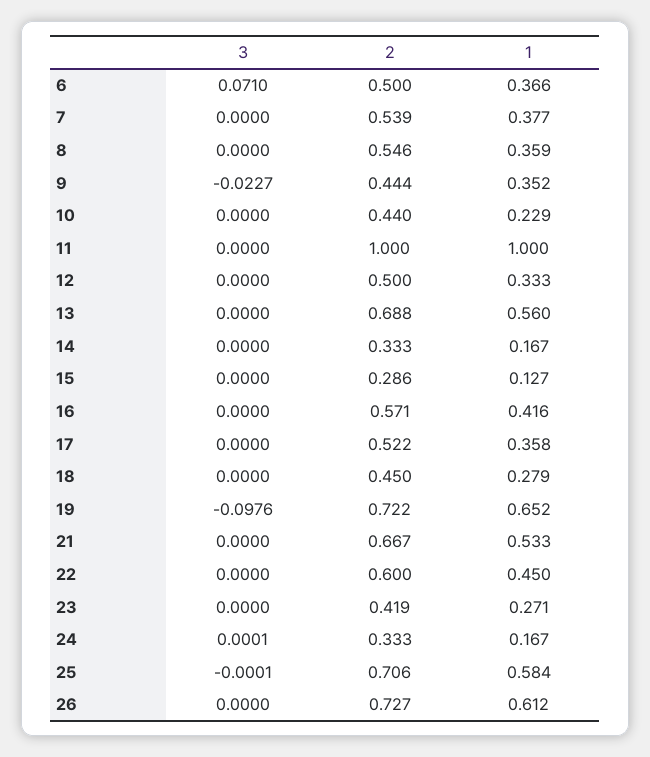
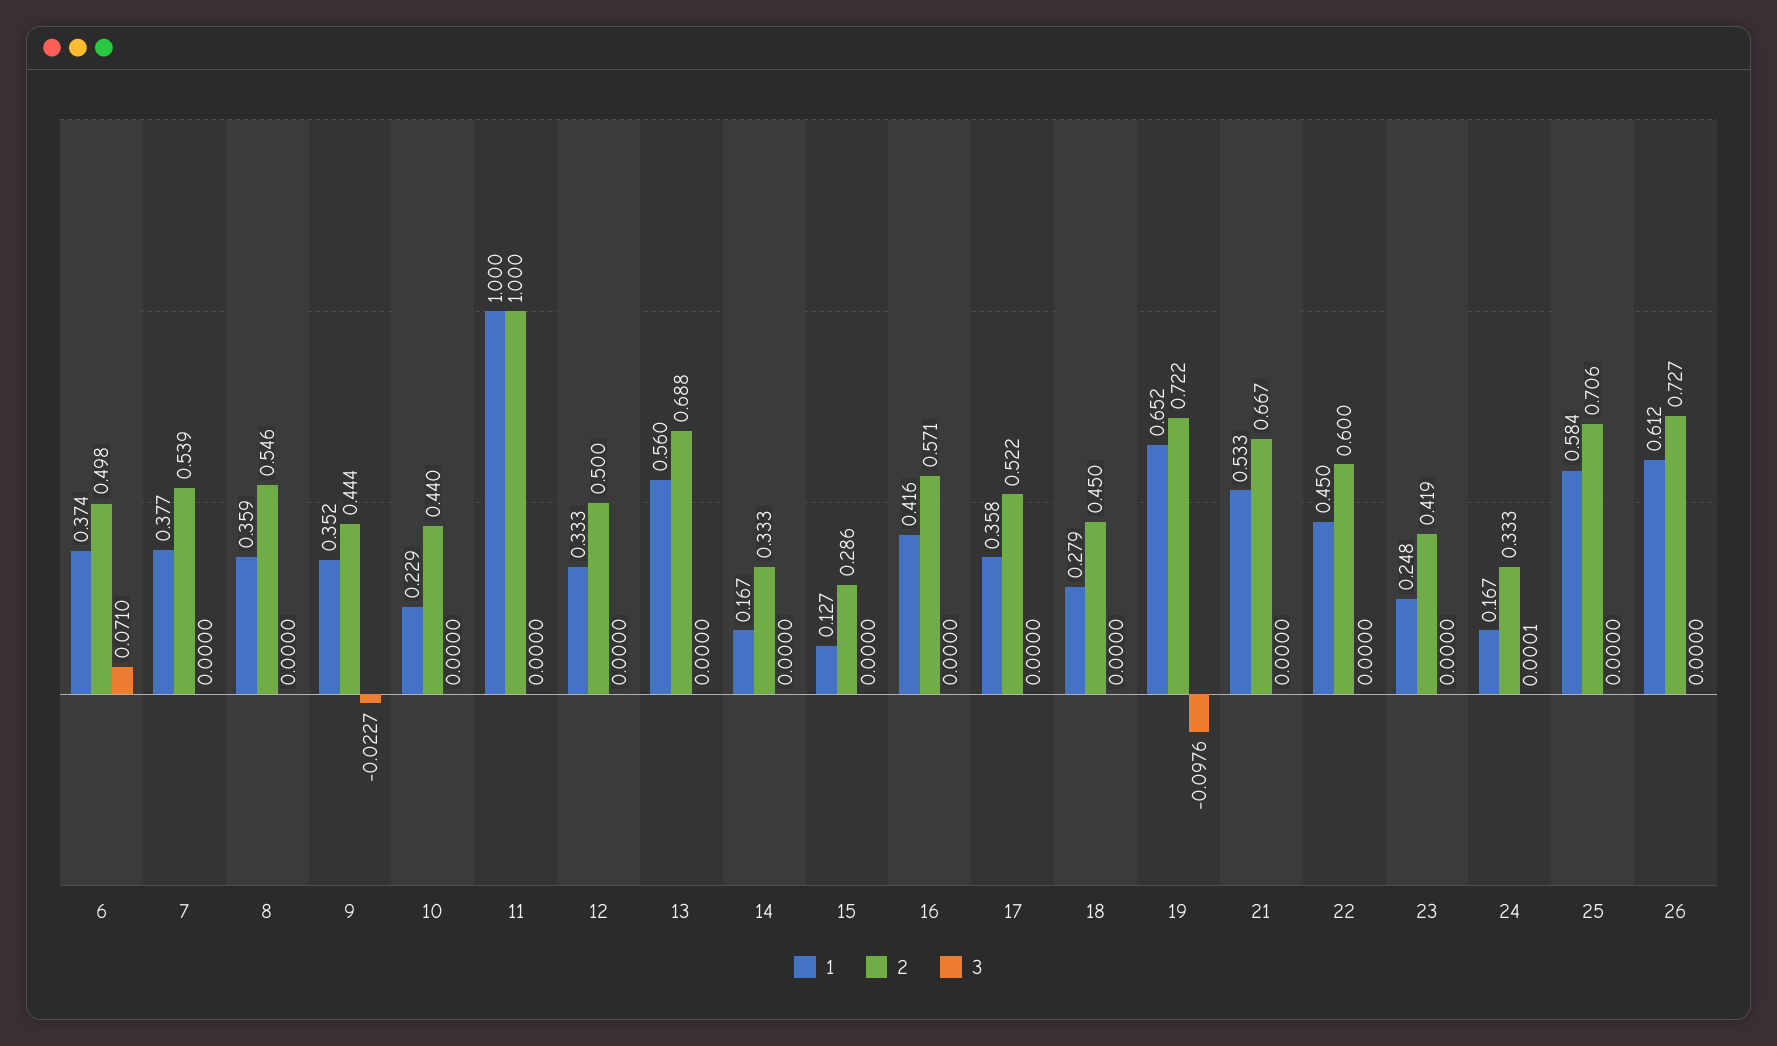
2, 6: 0.5 -> 0.498
1, 6: 0.366 -> 0.374
1, 23: 0.271 -> 0.248
3, 25: -0.0001 -> 0

